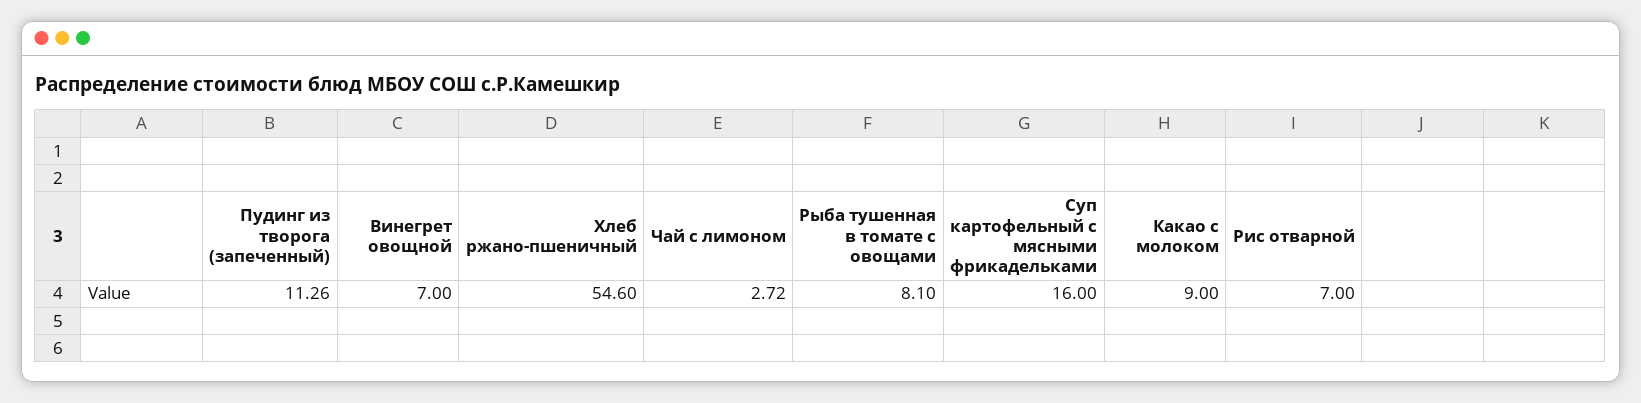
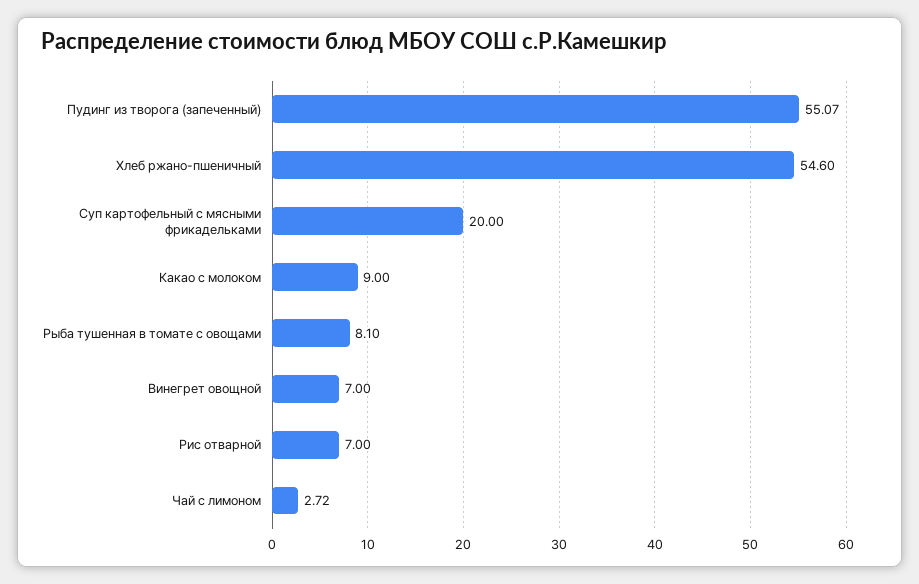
Пудинг из творога (запеченный): 11.26 -> 55.07
Суп картофельный с мясными фрикадельками: 16 -> 20

